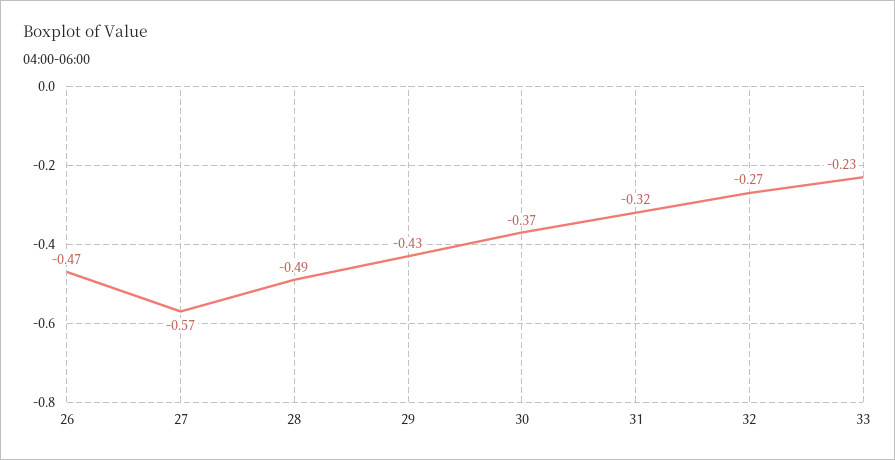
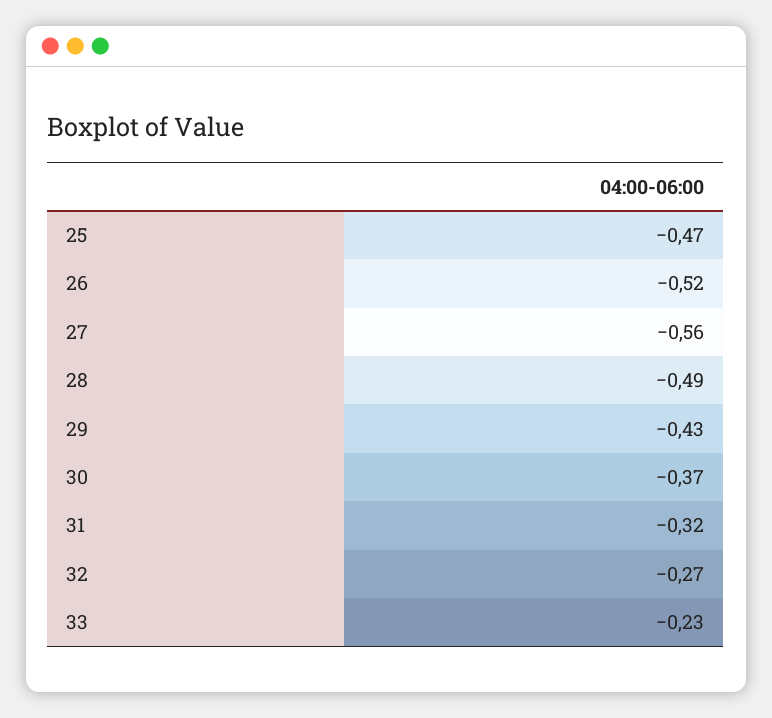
26: -0.47 -> -0.52
27: -0.57 -> -0.56
25: none -> -0.47

